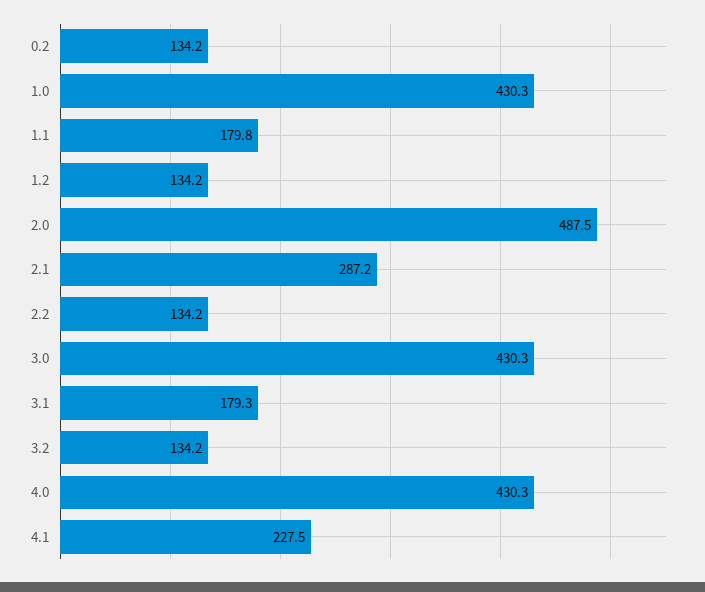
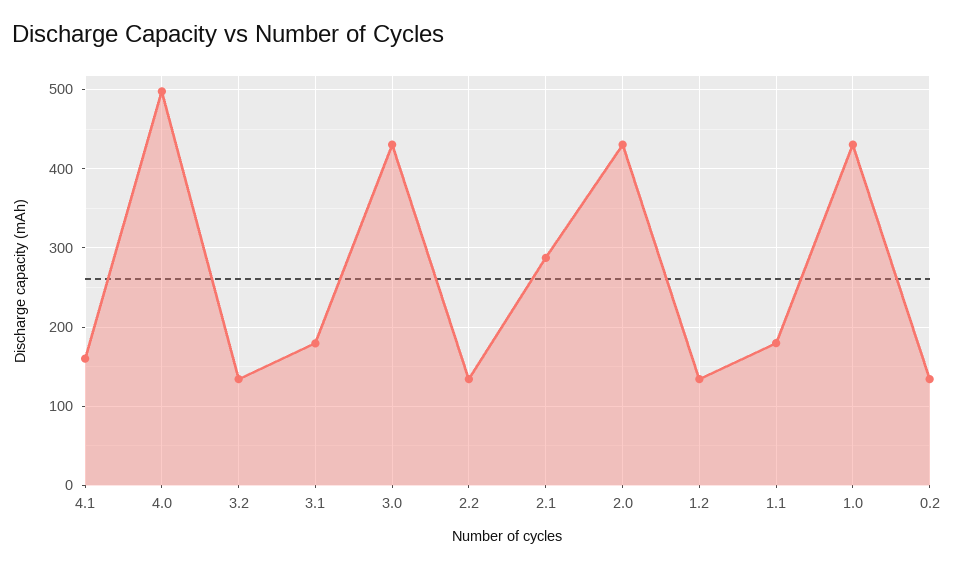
2.0: 487.5 -> 430
4.0: 430.3 -> 500
4.1: 227.5 -> 160

